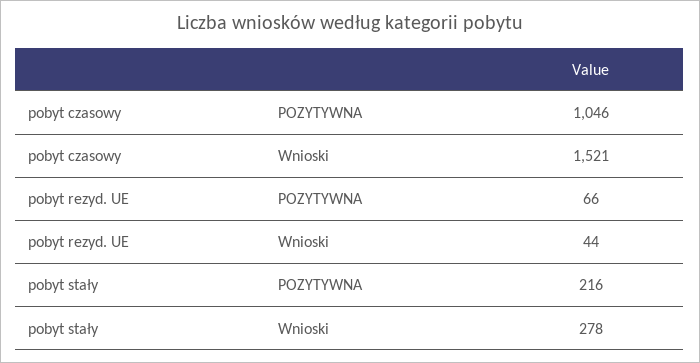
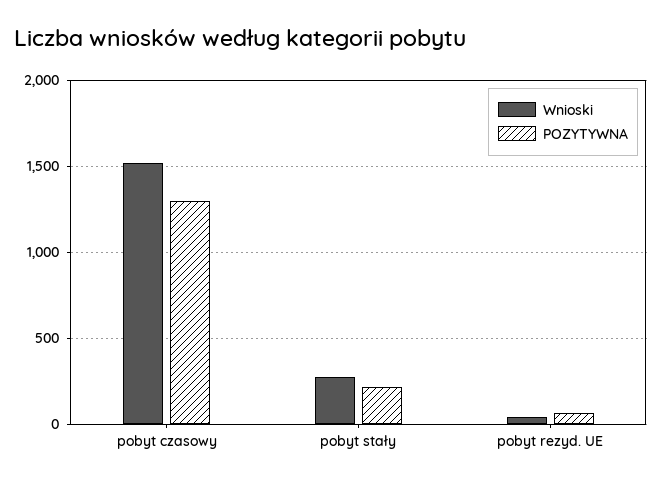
POZYTYWNA, pobyt czasowy: 1046 -> 1300

